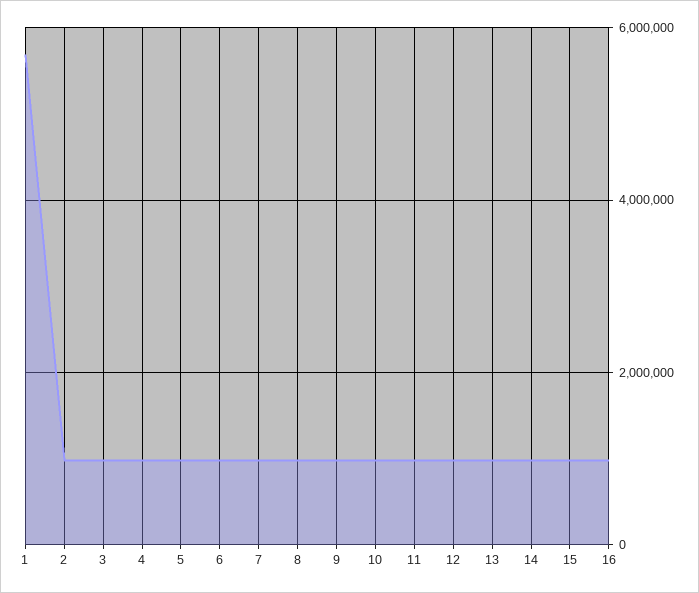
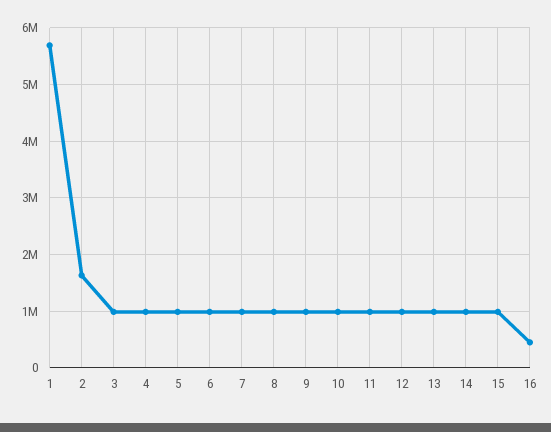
2: 1000000 -> 1600000
16: 1000000 -> 400000

